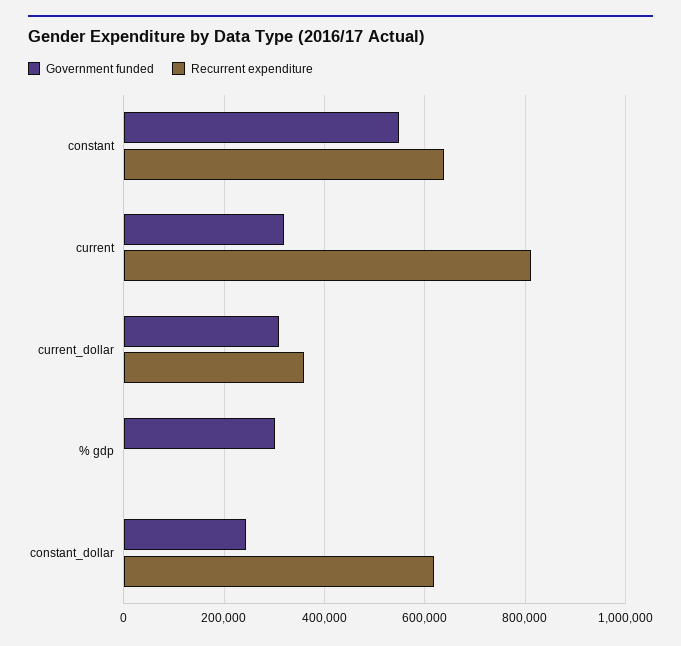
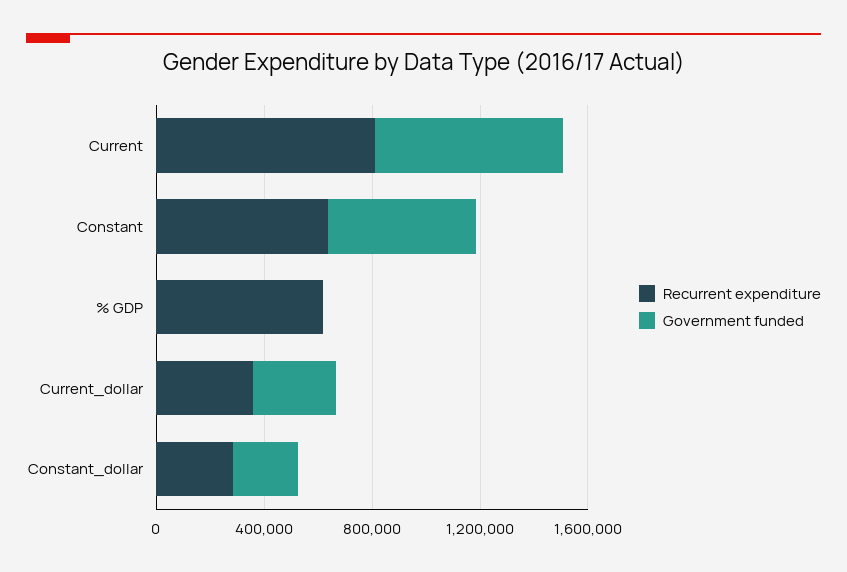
Government funded, current: 320000 -> 700000
Government funded, % gdp: 300000 -> 0
Recurrent expenditure, % gdp: 0 -> 600000
Recurrent expenditure, constant_dollar: 620000 -> 300000

